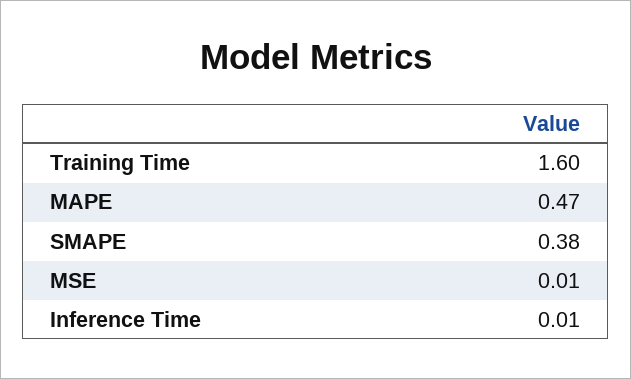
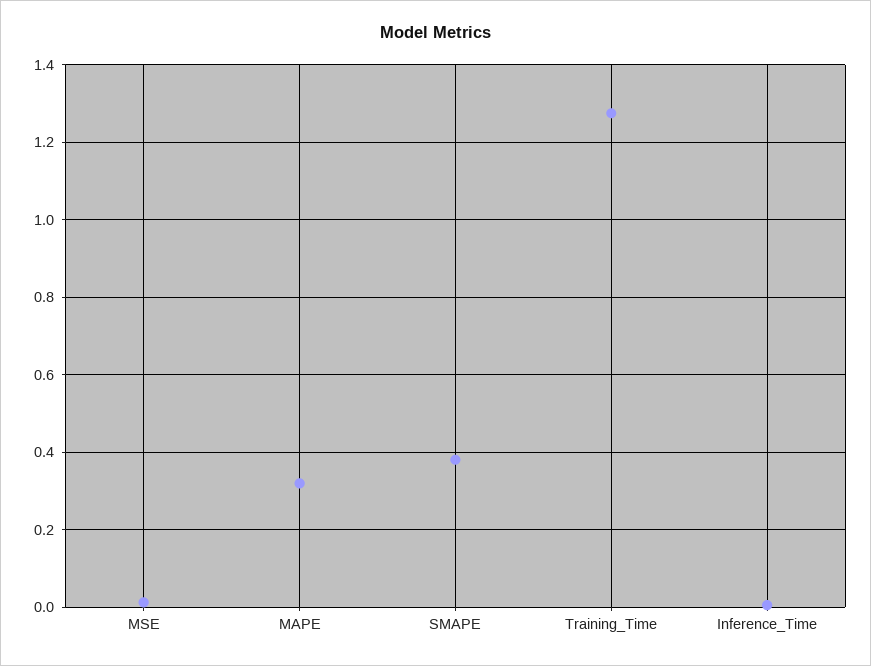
Training Time: 1.6 -> 1.28
MAPE: 0.47 -> 0.32

